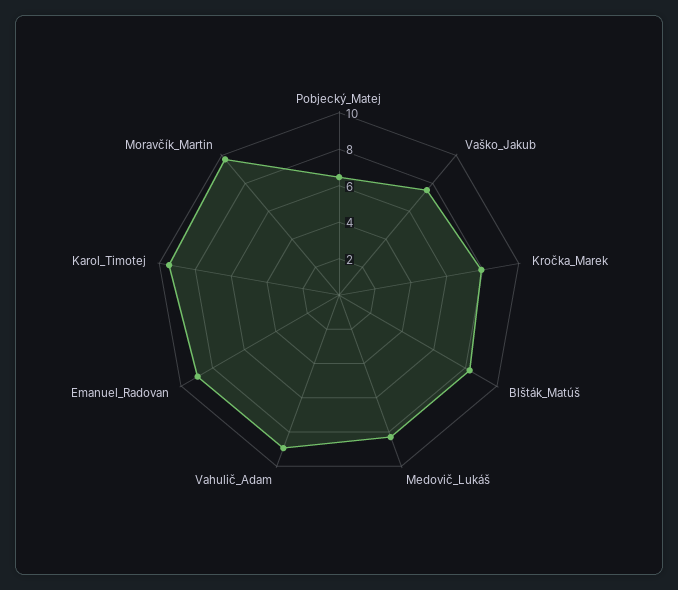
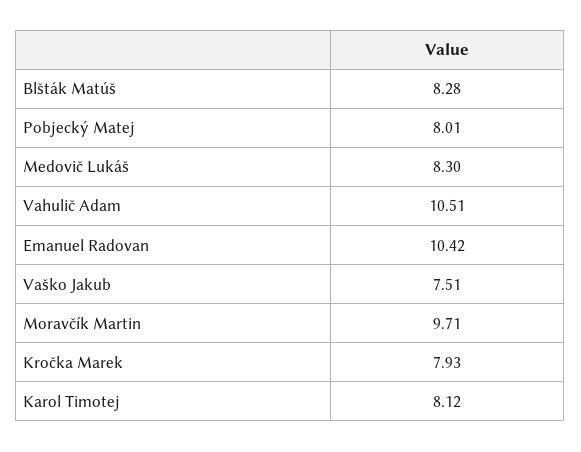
Pobjecký_Matej: 6.5 -> 8.01
Vahulič_Adam: 9 -> 10.51
Emanuel_Radovan: 9 -> 10.42
Karol_Timotej: 9.5 -> 8.12

